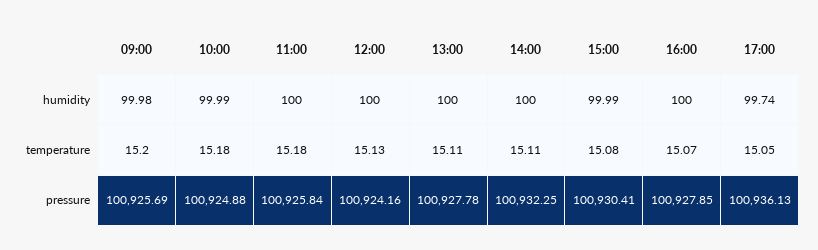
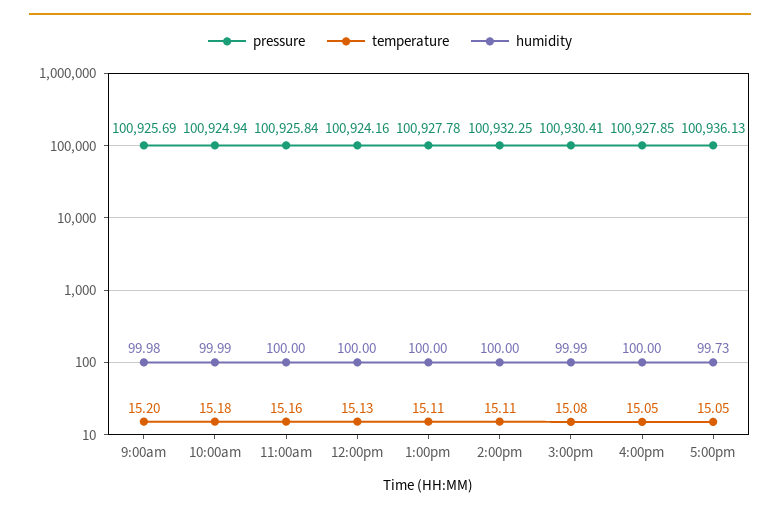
humidity, 17:00: 99.74 -> 99.73
temperature, 11:00: 15.18 -> 15.16
temperature, 16:00: 15.07 -> 15.05
pressure, 10:00: 100924.88 -> 100924.94

